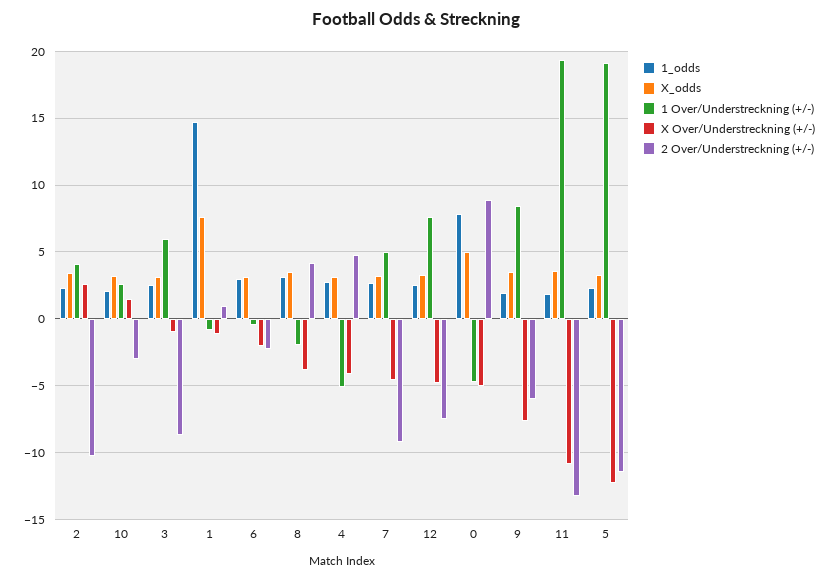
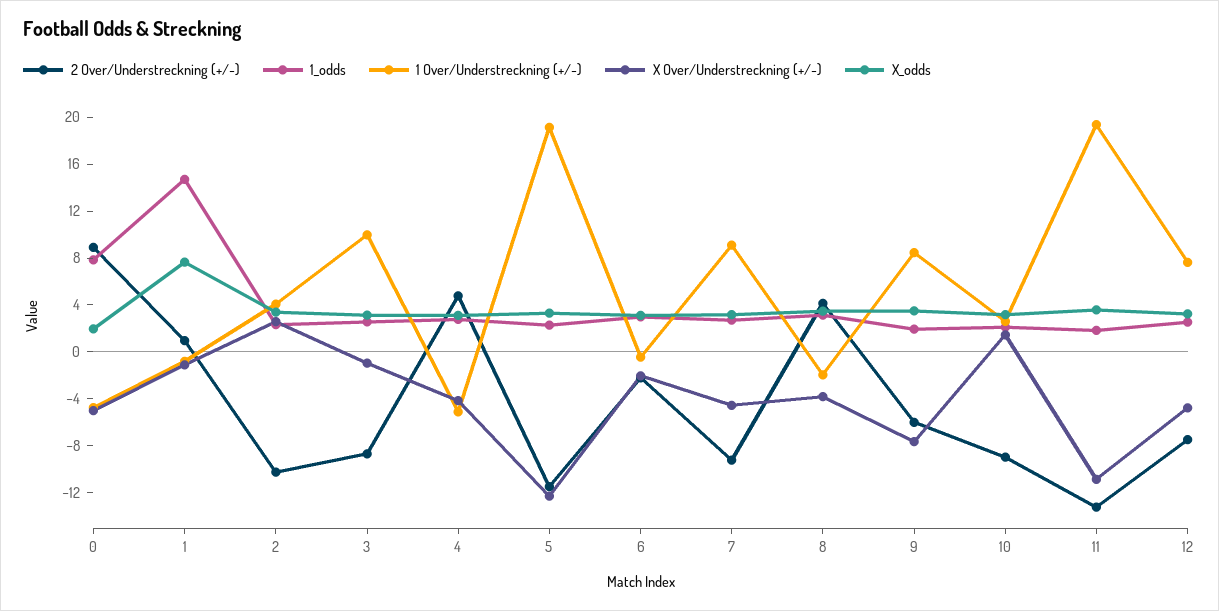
2 Over/Understreckning (+/-), 10: -3 -> -9
1 Over/Understreckning (+/-), 3: 6 -> 10
1 Over/Understreckning (+/-), 7: 5 -> 9
X_odds, 0: 5 -> 2

